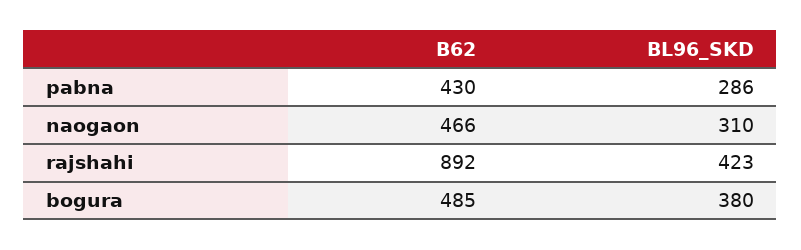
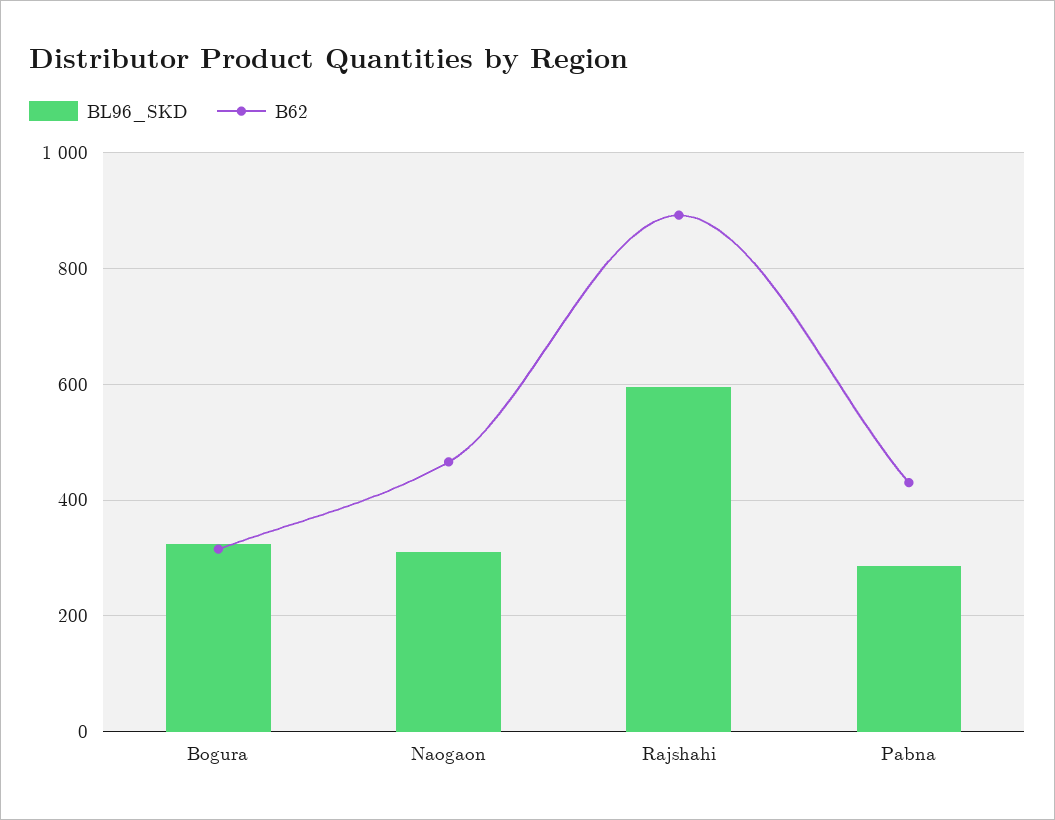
BL96_SKD, rajshahi: 423 -> 600
B62, bogura: 485 -> 320
BL96_SKD, bogura: 380 -> 320

